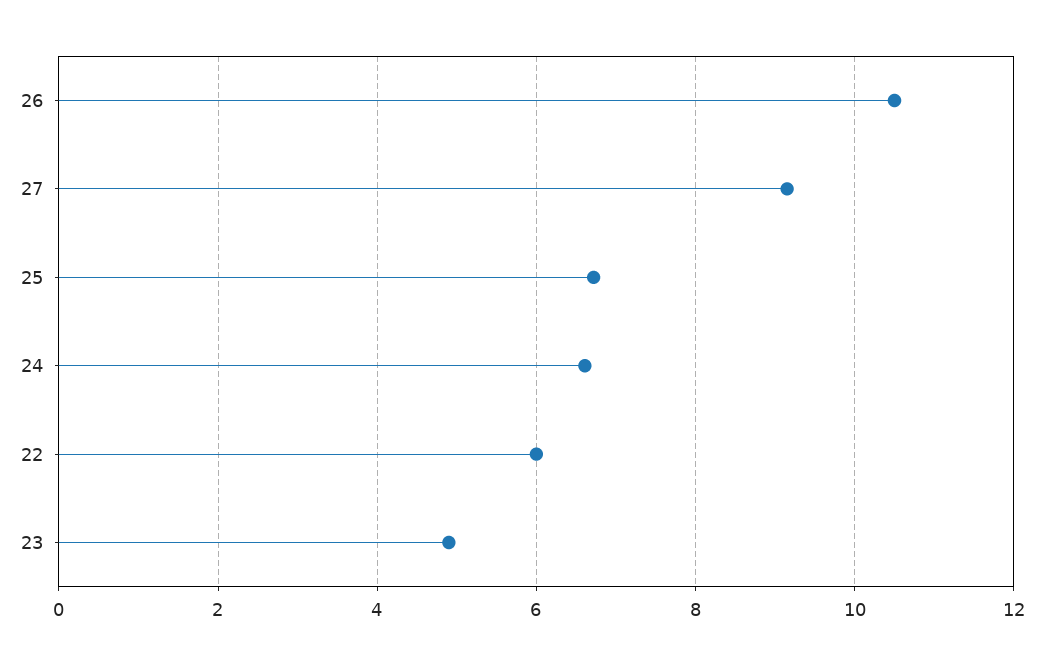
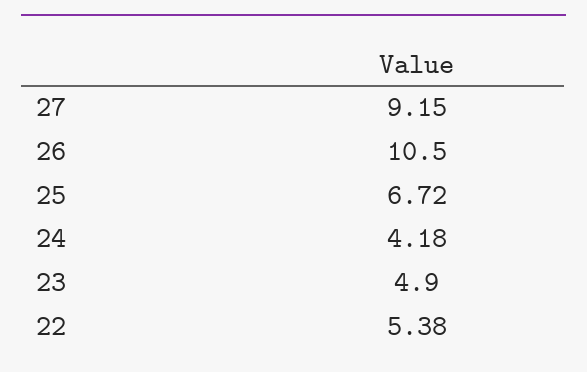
24: 6.6 -> 4.18
22: 6 -> 5.38

